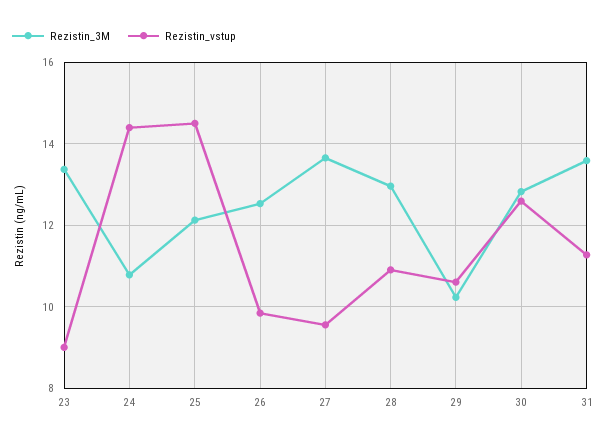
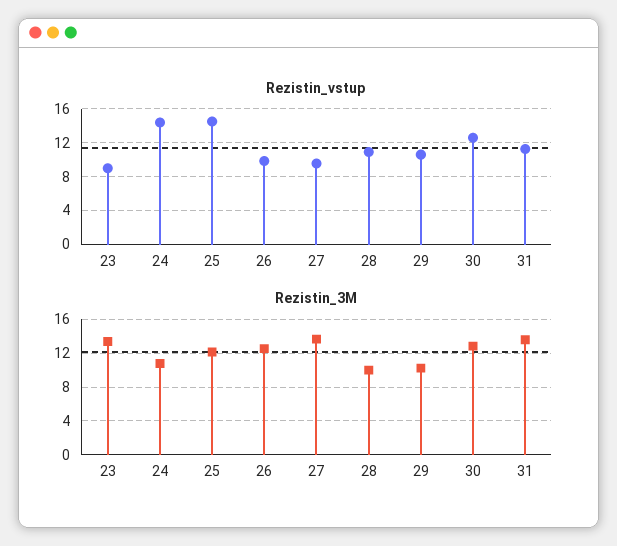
Rezistin_3M, 28: 13 -> 10

